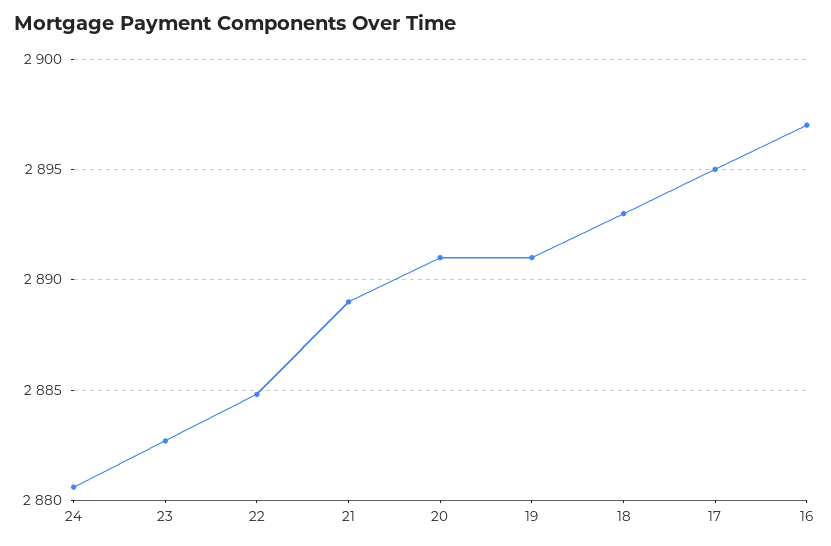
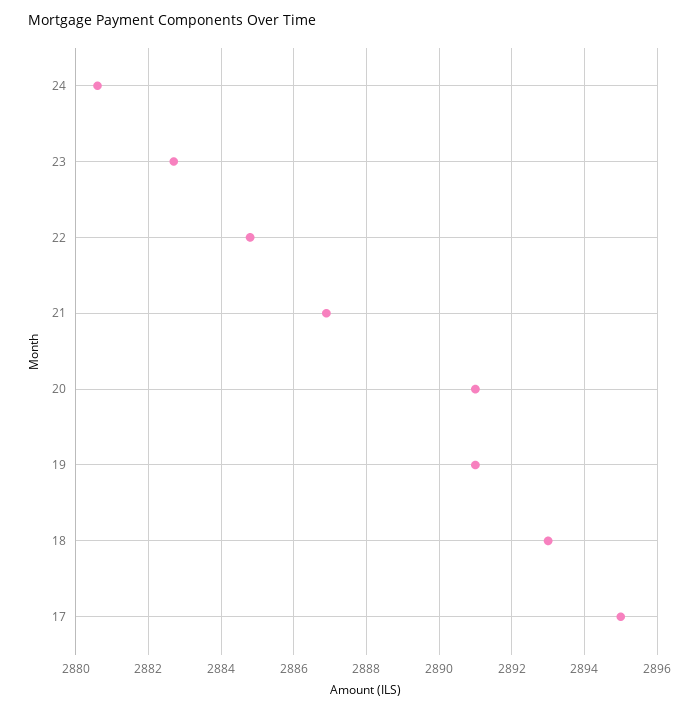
21: 2889 -> 2887
16: 2897 -> none

